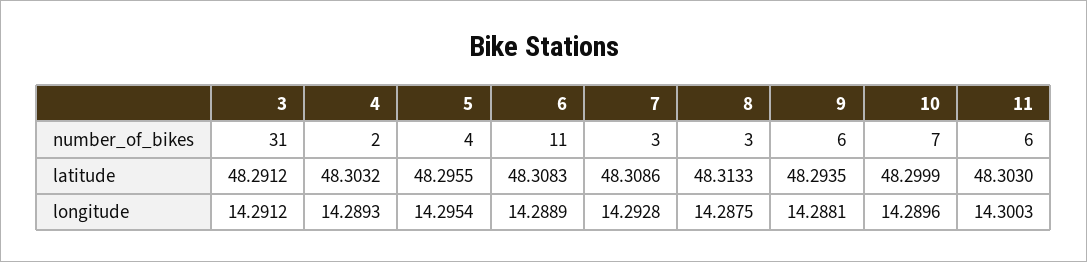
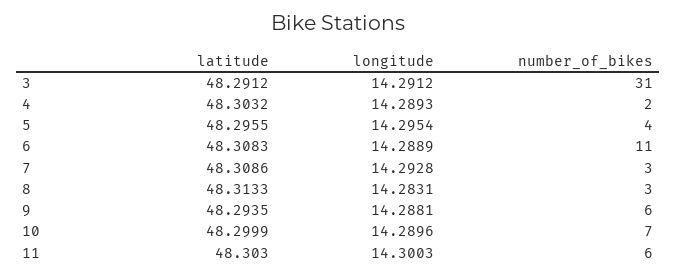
8, longitude: 14.2875 -> 14.2831

